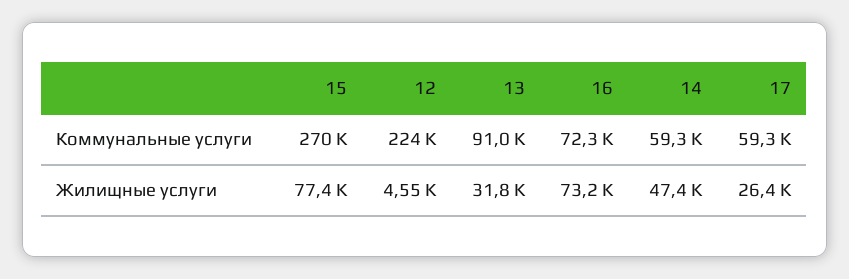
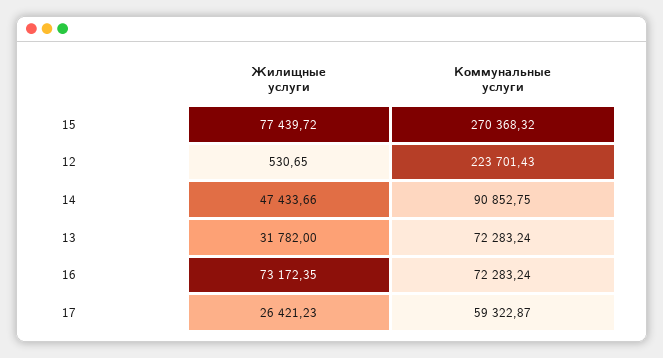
13, Коммунальные услуги: 91000 -> 72283.24
14, Коммунальные услуги: 59300 -> 90852.75
12, Жилищные услуги: 4550 -> 530.65

